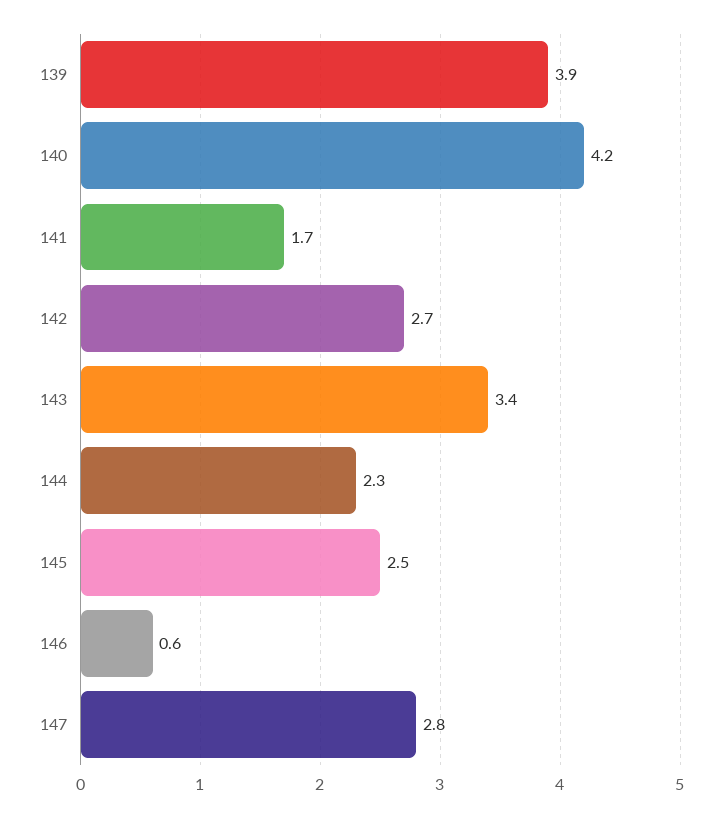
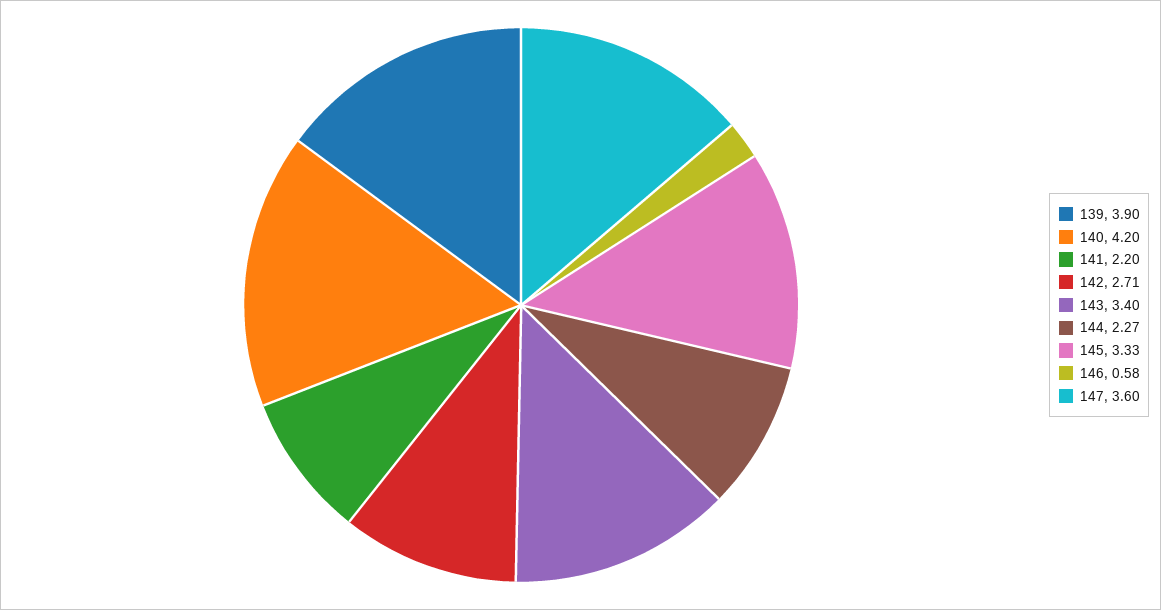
141: 1.7 -> 2.2
145: 2.5 -> 3.33
147: 2.8 -> 3.6

